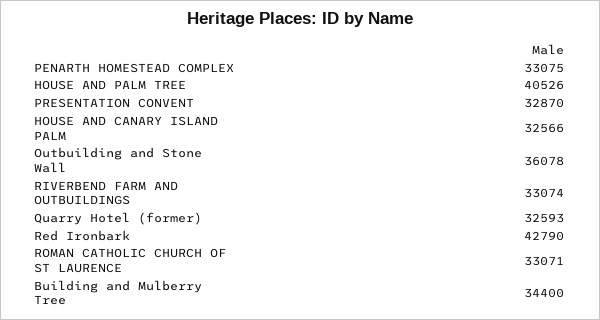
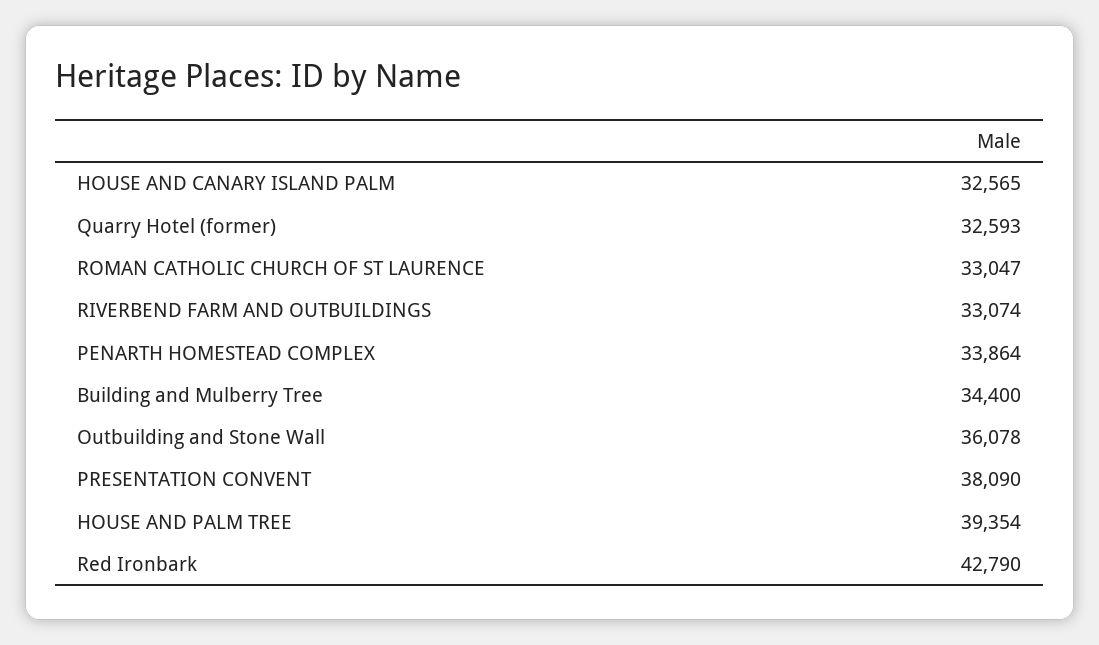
PENARTH HOMESTEAD COMPLEX: 33075 -> 33864
HOUSE AND PALM TREE: 40526 -> 39354
PRESENTATION CONVENT: 32870 -> 38090
HOUSE AND CANARY ISLAND PALM: 32566 -> 32565
ROMAN CATHOLIC CHURCH OF ST LAURENCE: 33071 -> 33047

